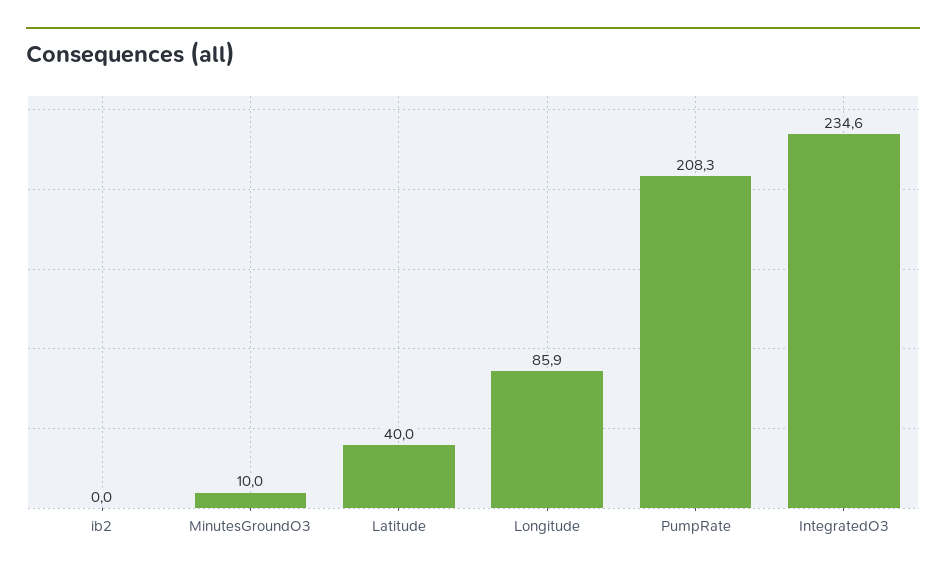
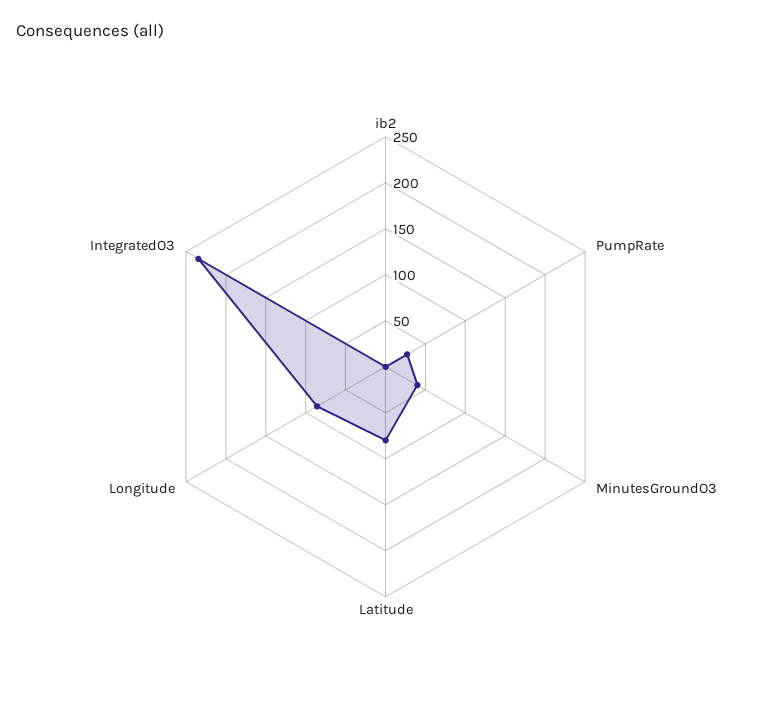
MinutesGroundO3: 10 -> 40
Latitude: 40 -> 80
PumpRate: 208.3 -> 30

